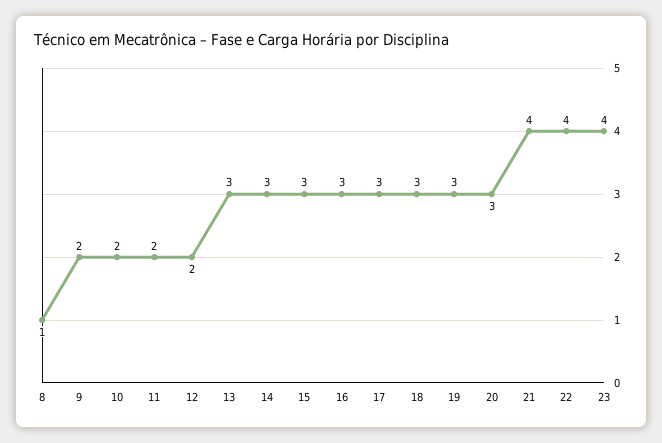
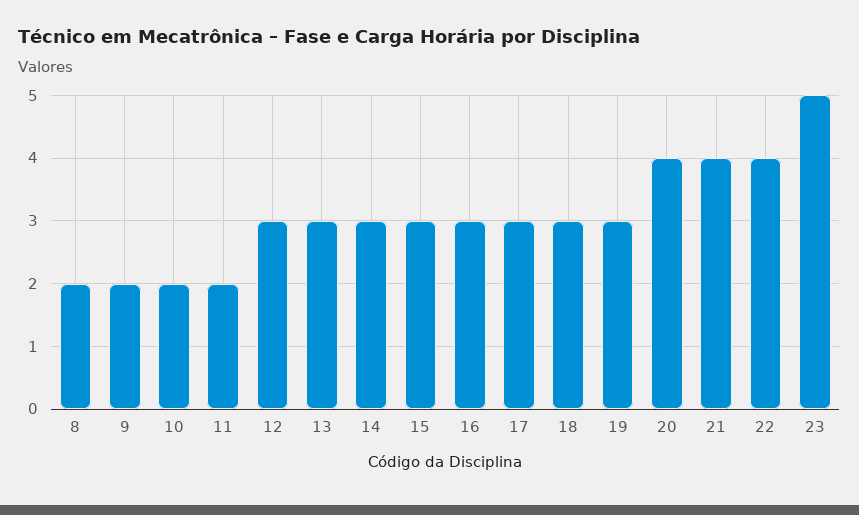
8: 1 -> 2
12: 2 -> 3
20: 3 -> 4
23: 4 -> 5

